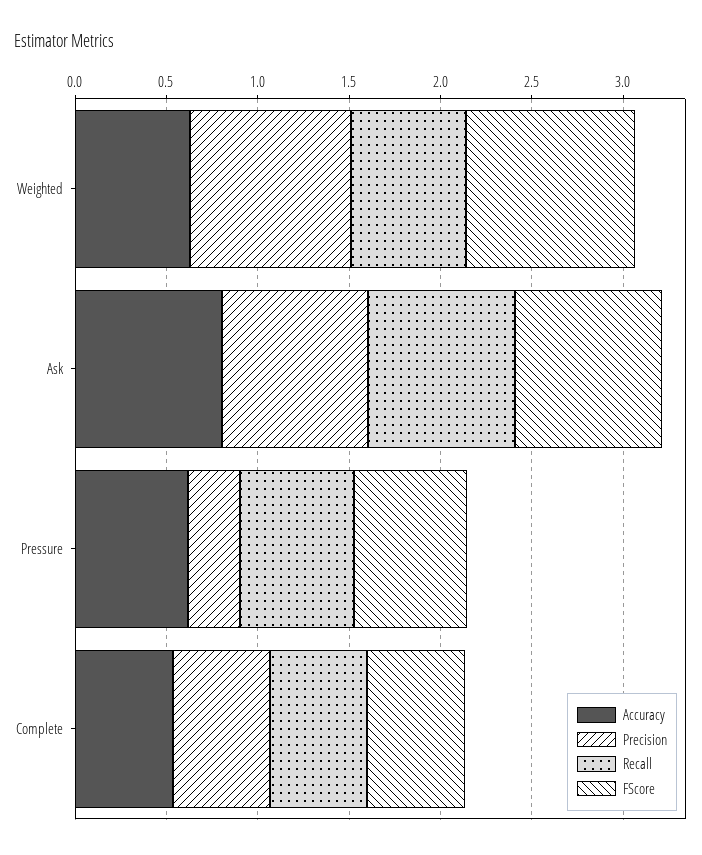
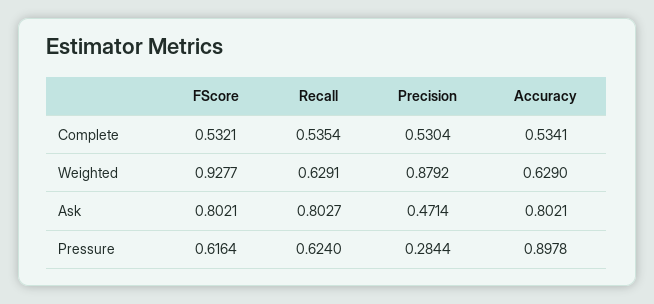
Precision, Ask: 0.8 -> 0.4714
Accuracy, Pressure: 0.6 -> 0.8978

